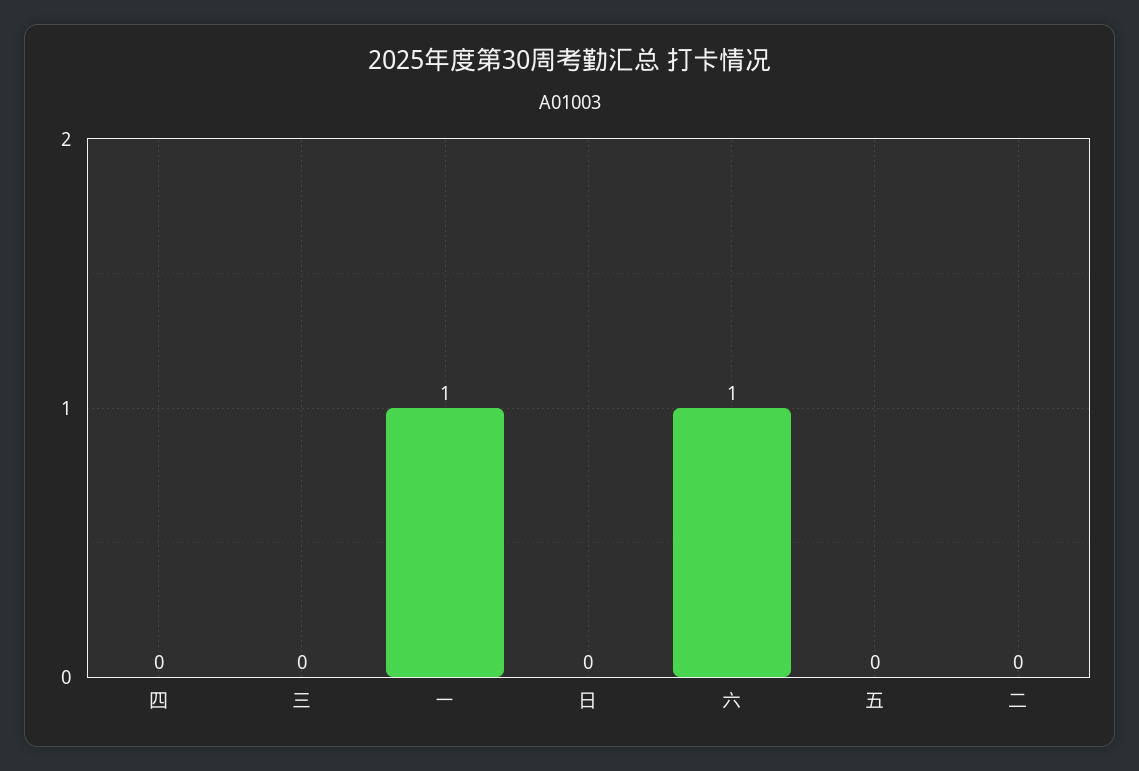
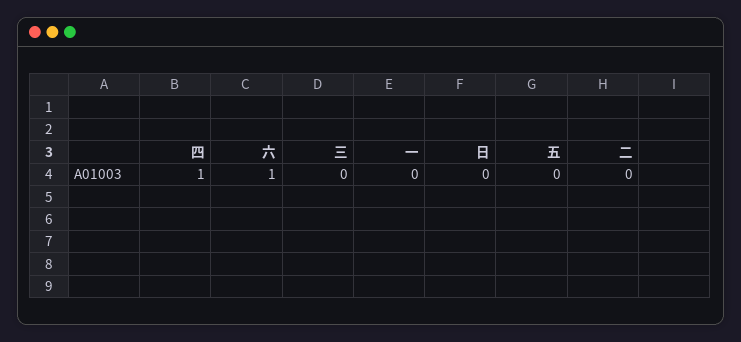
四: 0 -> 1
一: 1 -> 0

